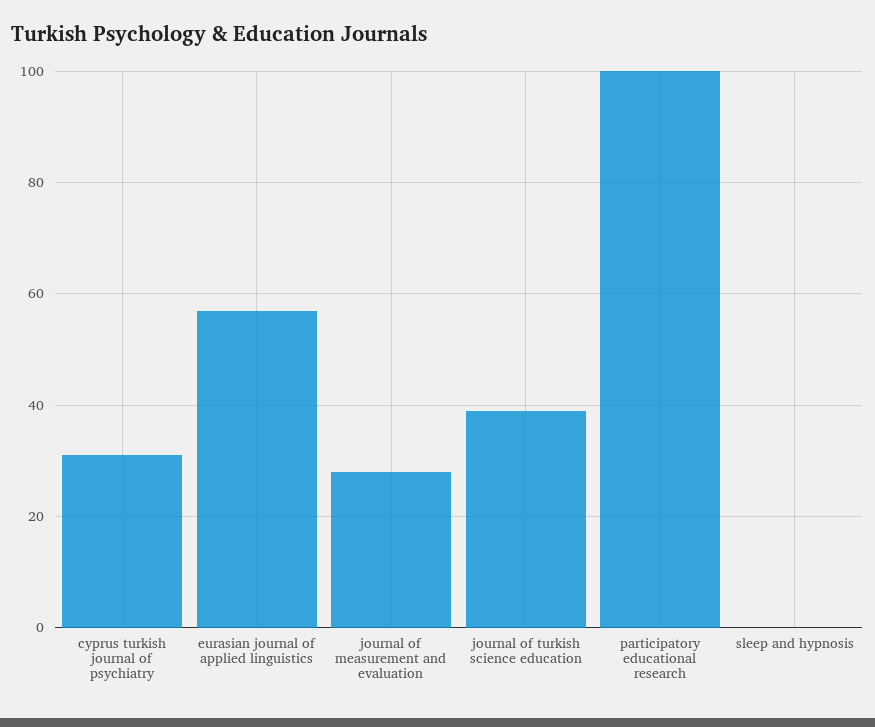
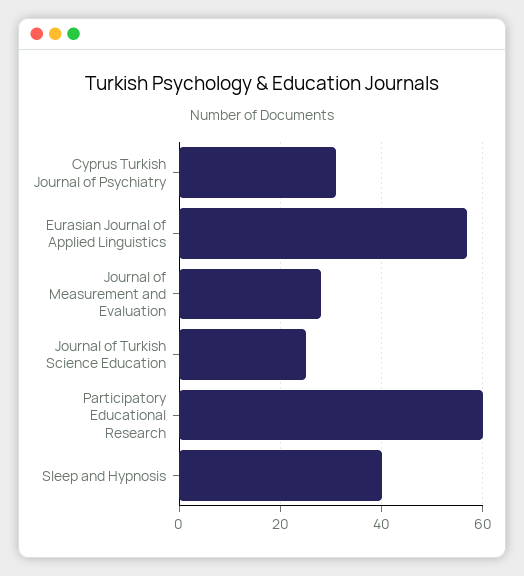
journal of turkish science education: 40 -> 25
participatory educational research: 100 -> 60
sleep and hypnosis: 0 -> 40

